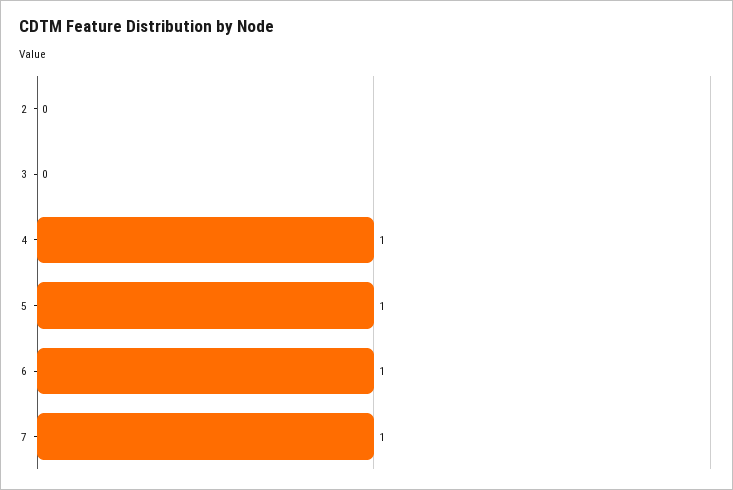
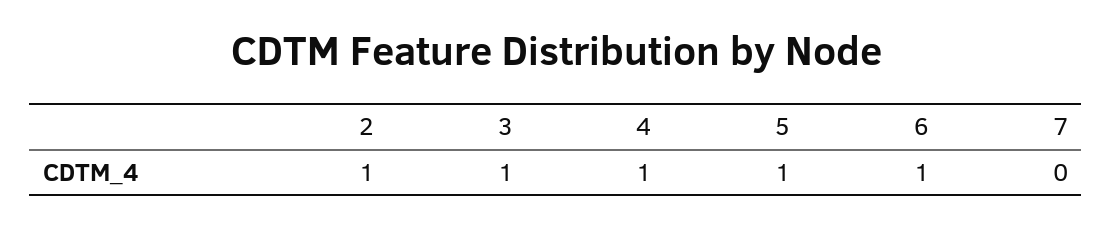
2: 0 -> 1
3: 0 -> 1
7: 1 -> 0

